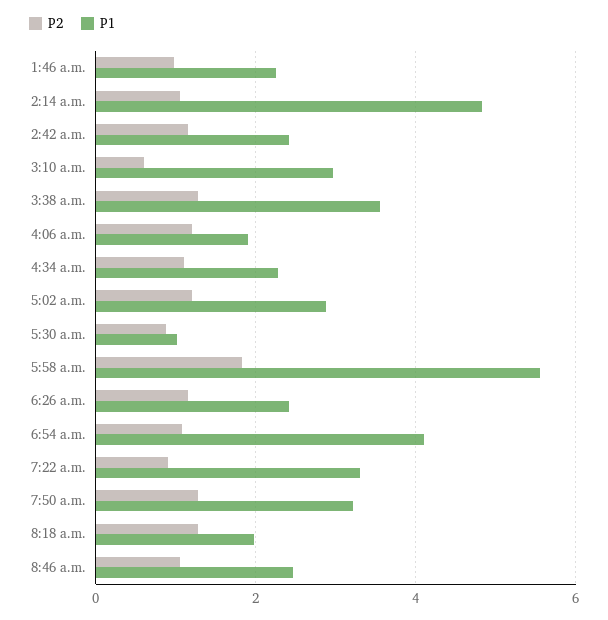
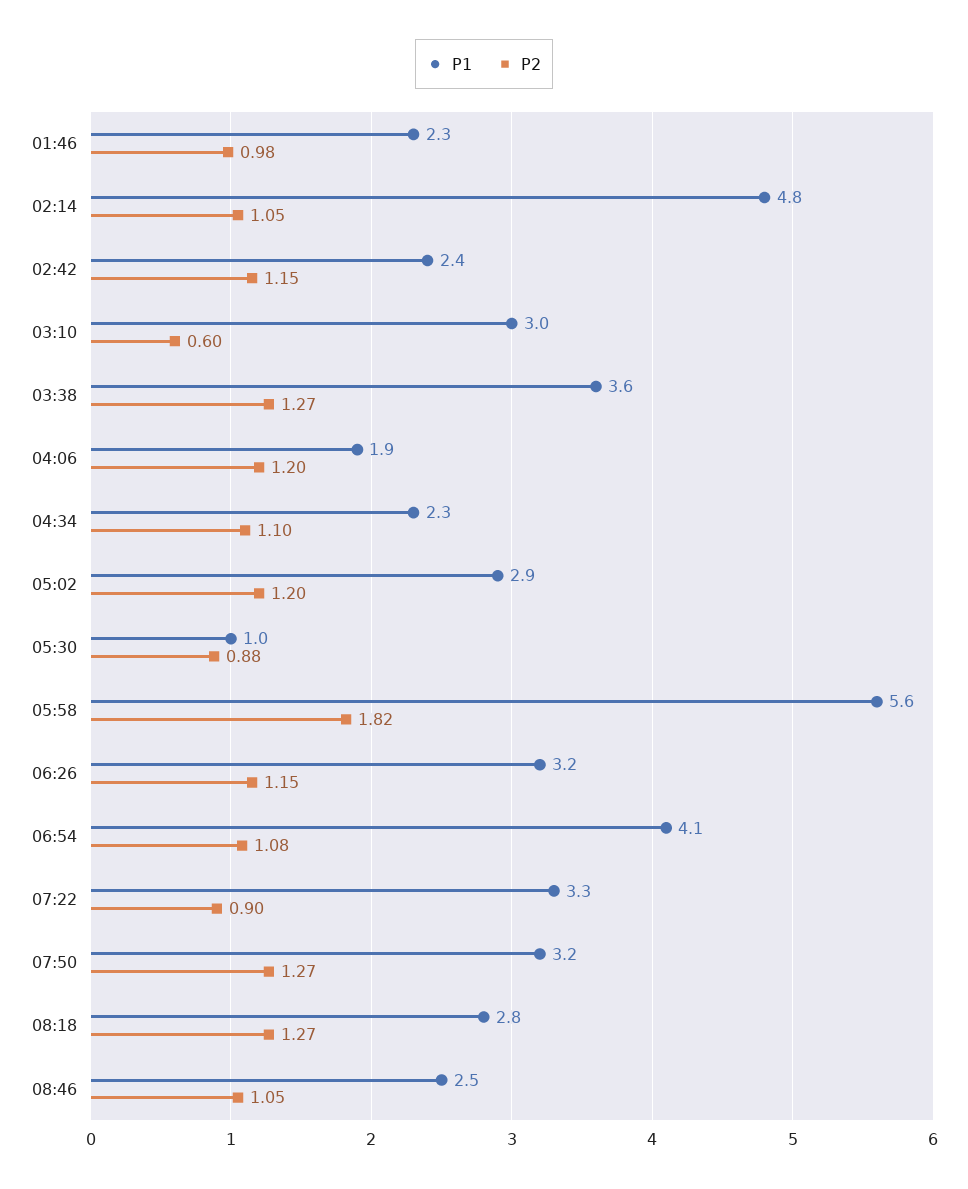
P1, 6:26 a.m.: 2.4 -> 3.2
P1, 8:18 a.m.: 2 -> 2.8

